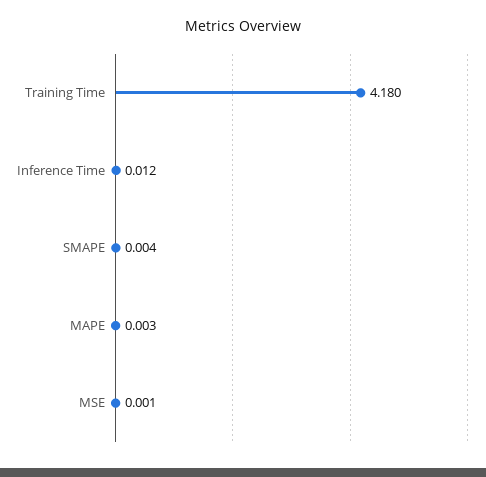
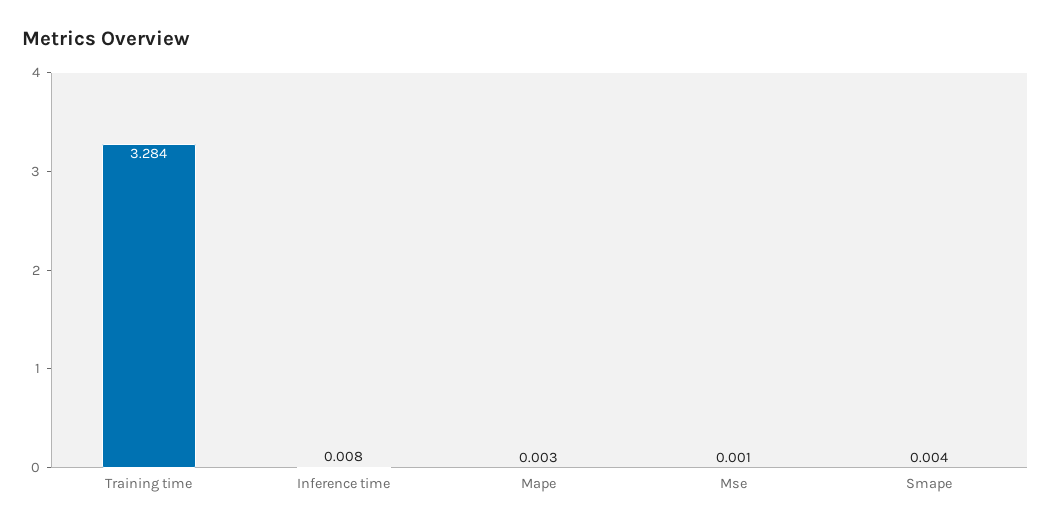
Training Time: 4.18 -> 3.284
Inference Time: 0.012 -> 0.008

